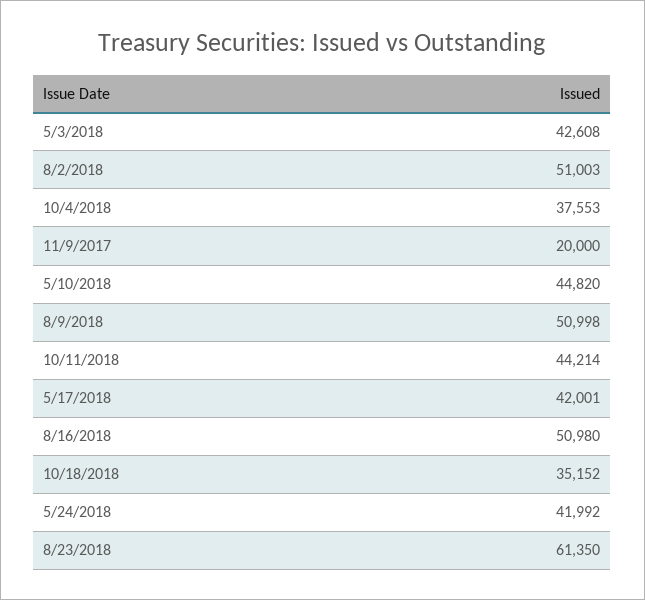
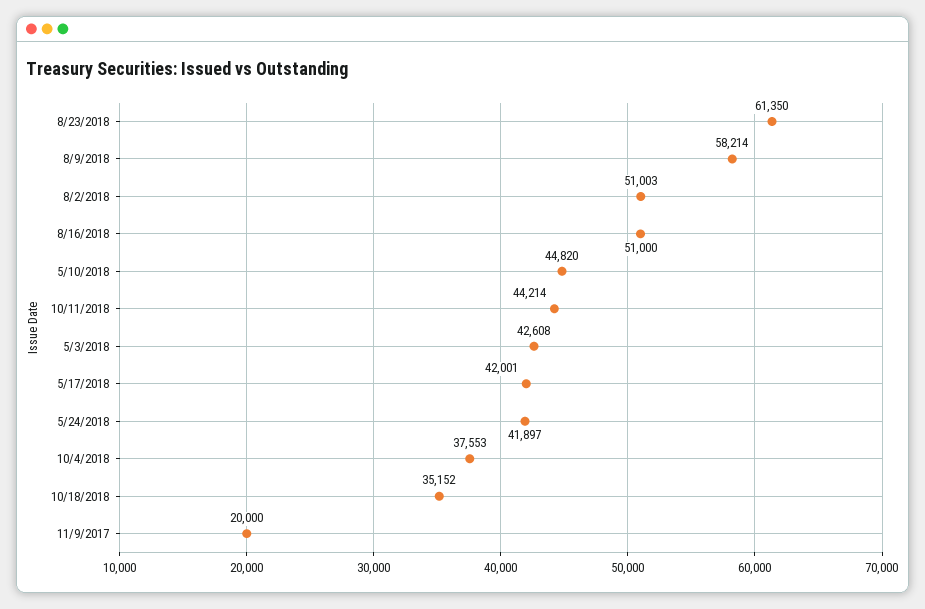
8/9/2018: 50998 -> 58214
8/16/2018: 50980 -> 51000
5/24/2018: 41992 -> 41897

